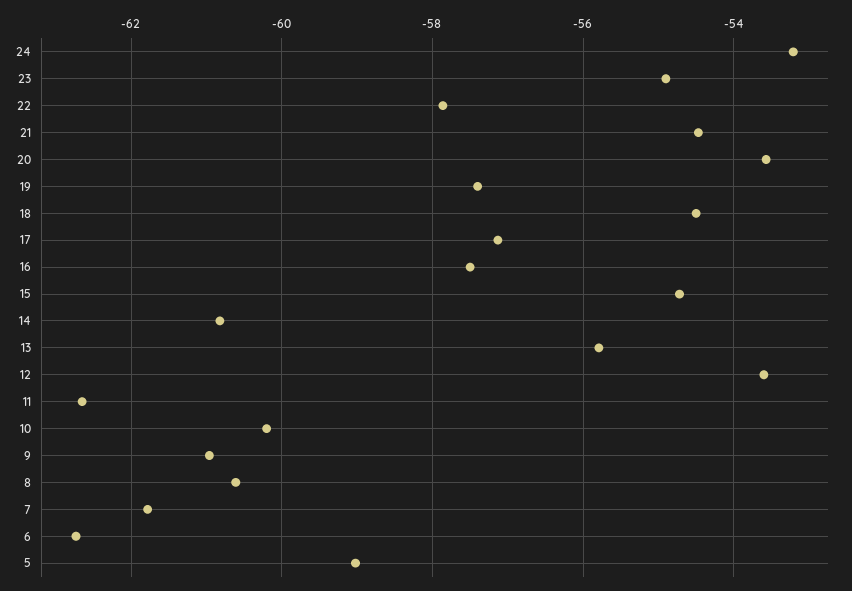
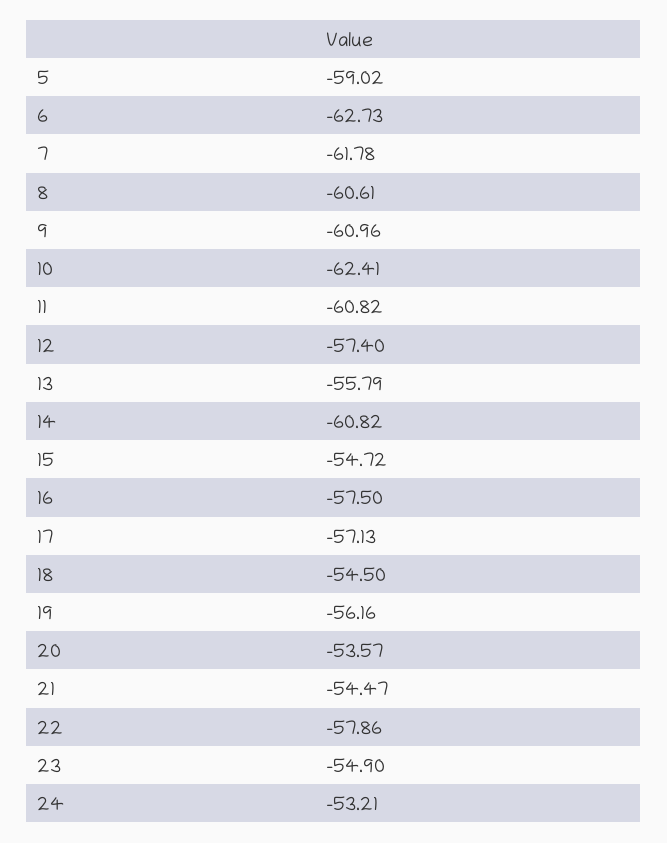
19: -57.4 -> -56.16
12: -53.6 -> -57.4
11: -62.6 -> -60.82
10: -60.2 -> -62.41

